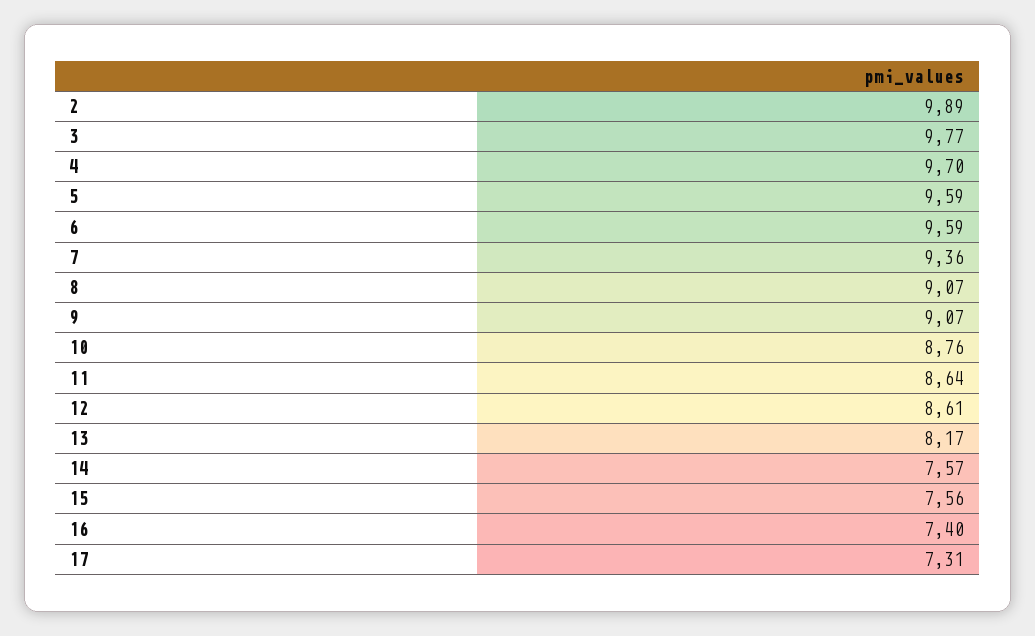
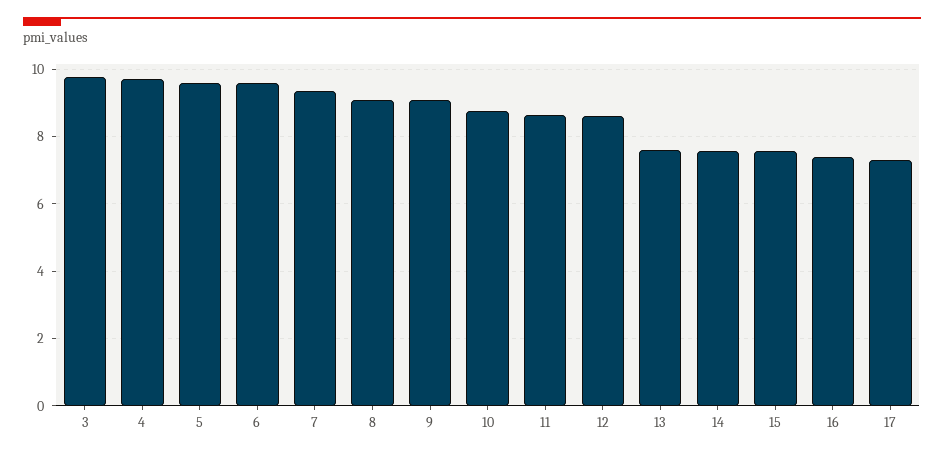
2: 9.89 -> none
13: 8.17 -> 7.6

